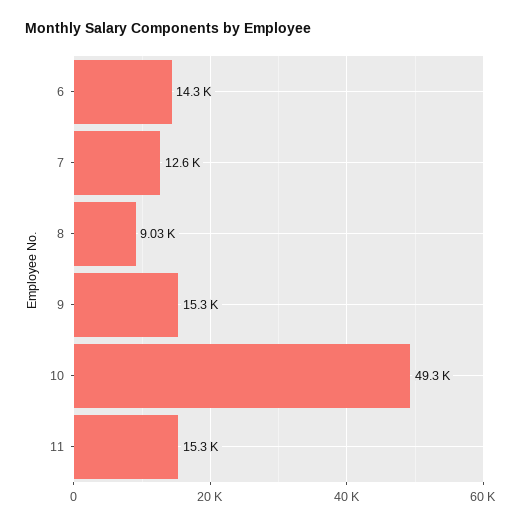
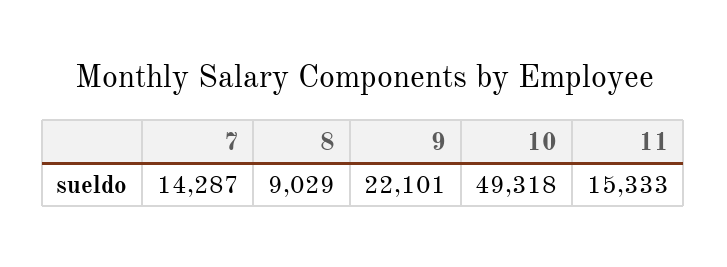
6: 14300 -> none
7: 12600 -> 14287
9: 15300 -> 22101

